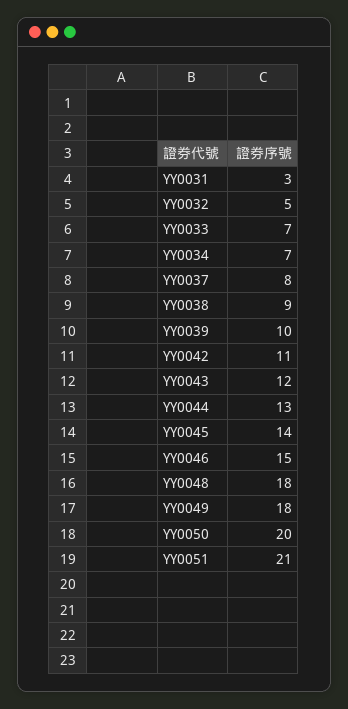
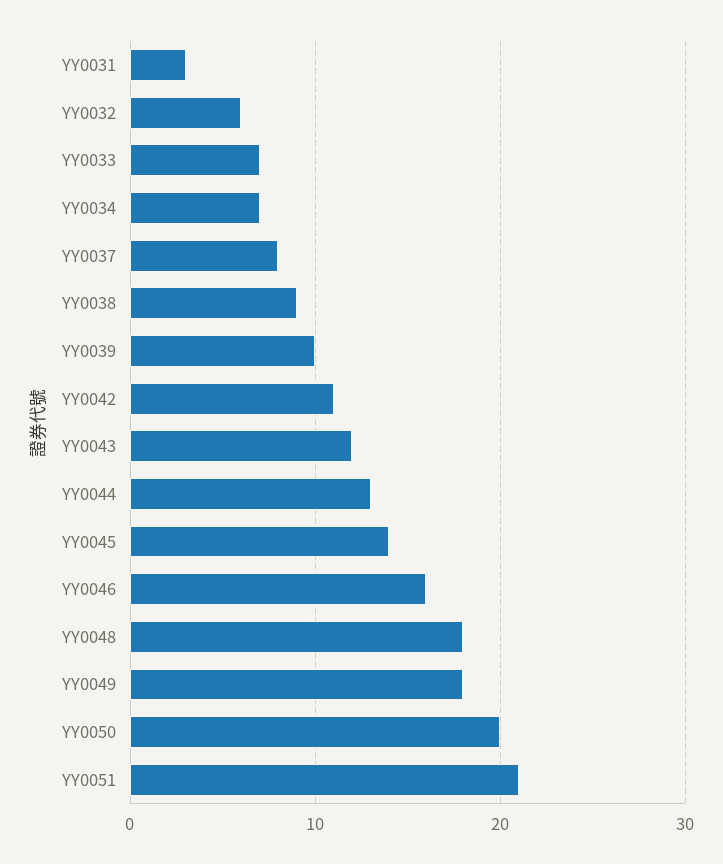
YY0032: 5 -> 6
YY0046: 15 -> 16

